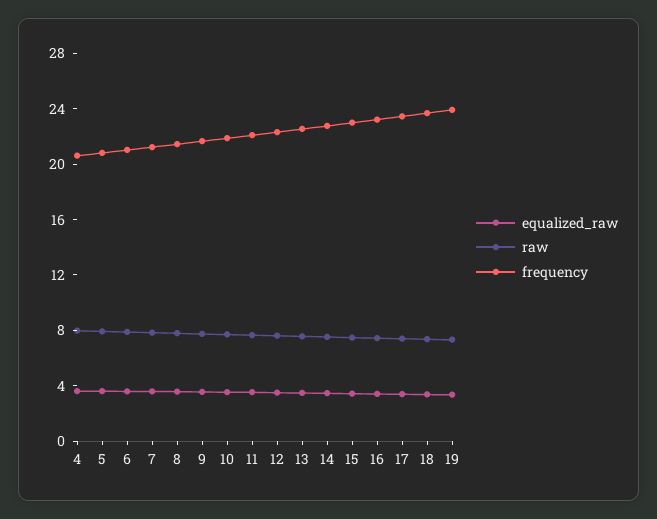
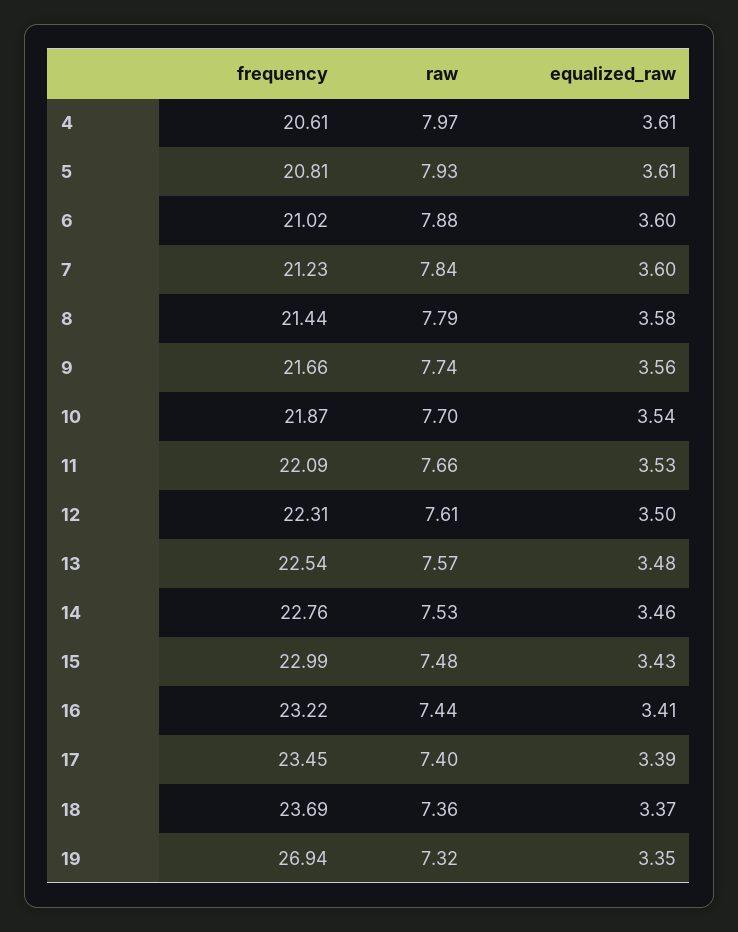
frequency, 19: 24 -> 26.94

